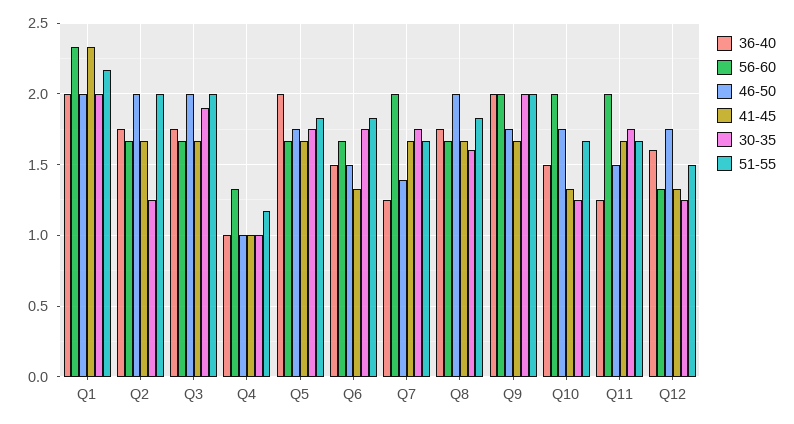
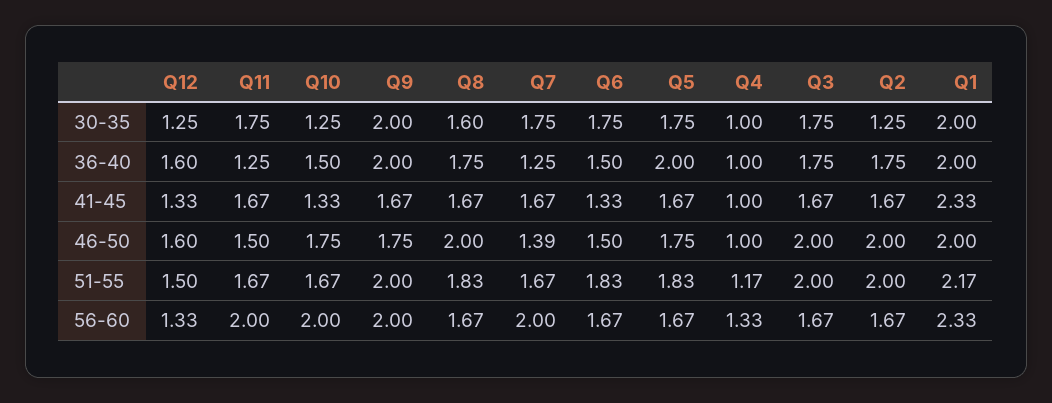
30-35, Q3: 1.9 -> 1.75
46-50, Q12: 1.75 -> 1.6

